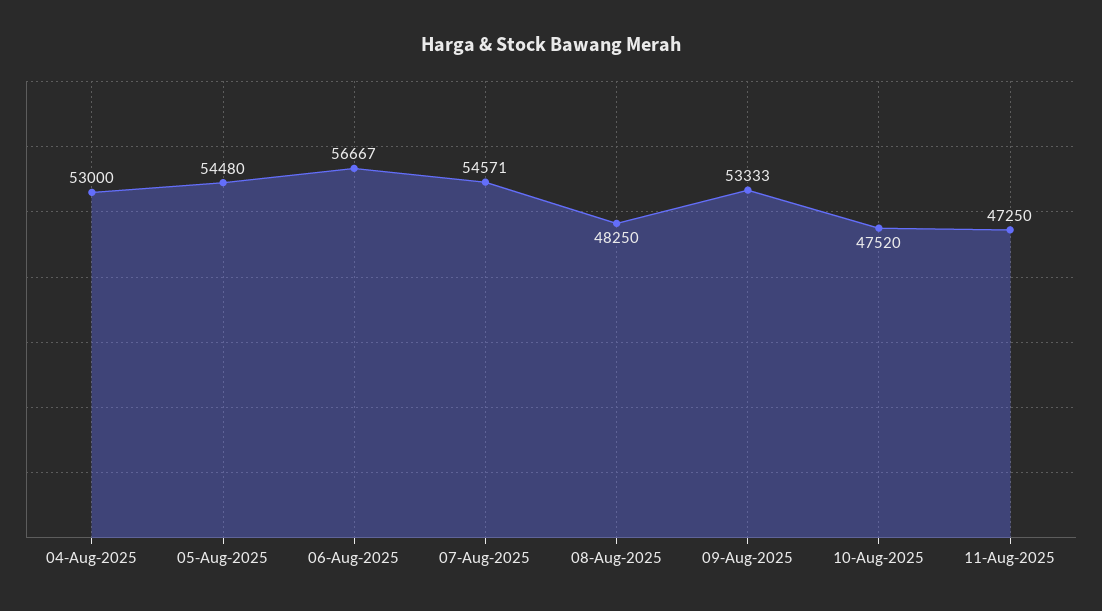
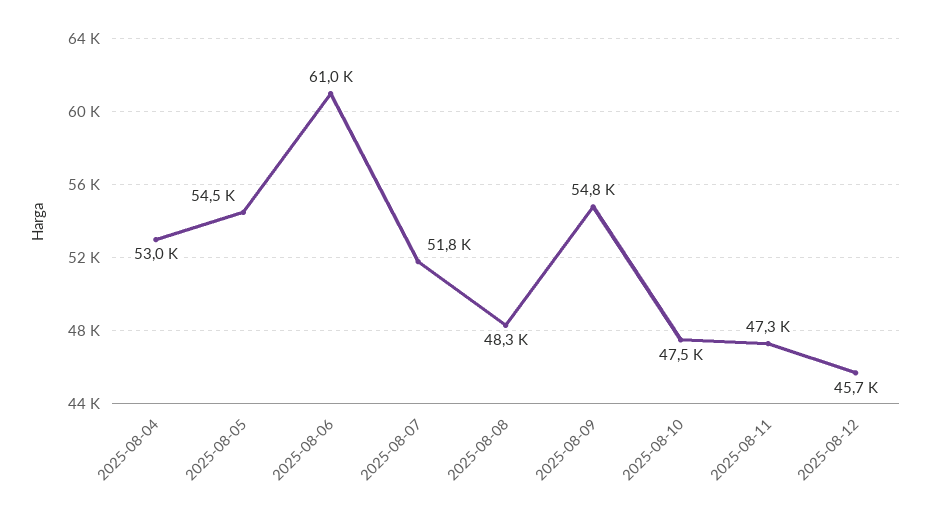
06-Aug-2025: 56667 -> 61000
07-Aug-2025: 54571 -> 51800
09-Aug-2025: 53333 -> 54800
2025-08-12: none -> 45700

